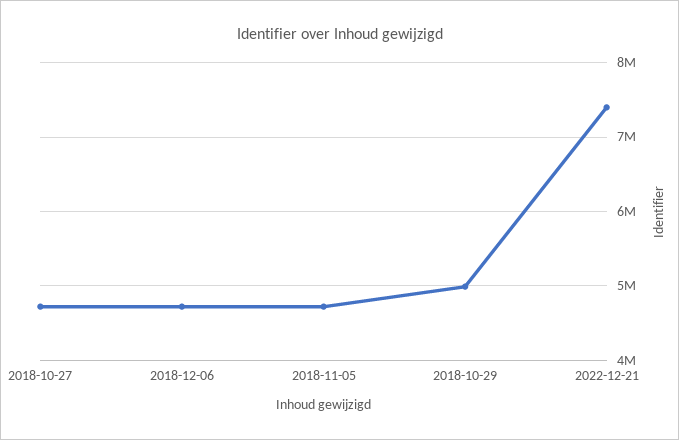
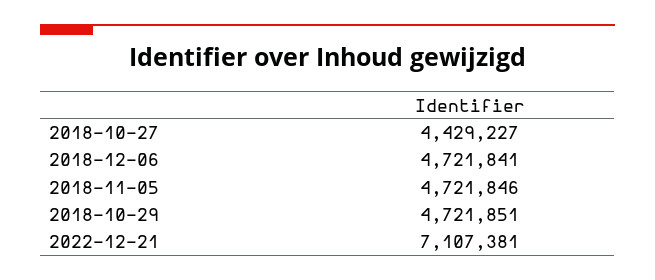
2018-10-27: 4700000 -> 4429227
2018-10-29: 5000000 -> 4721851
2022-12-21: 7400000 -> 7107381

